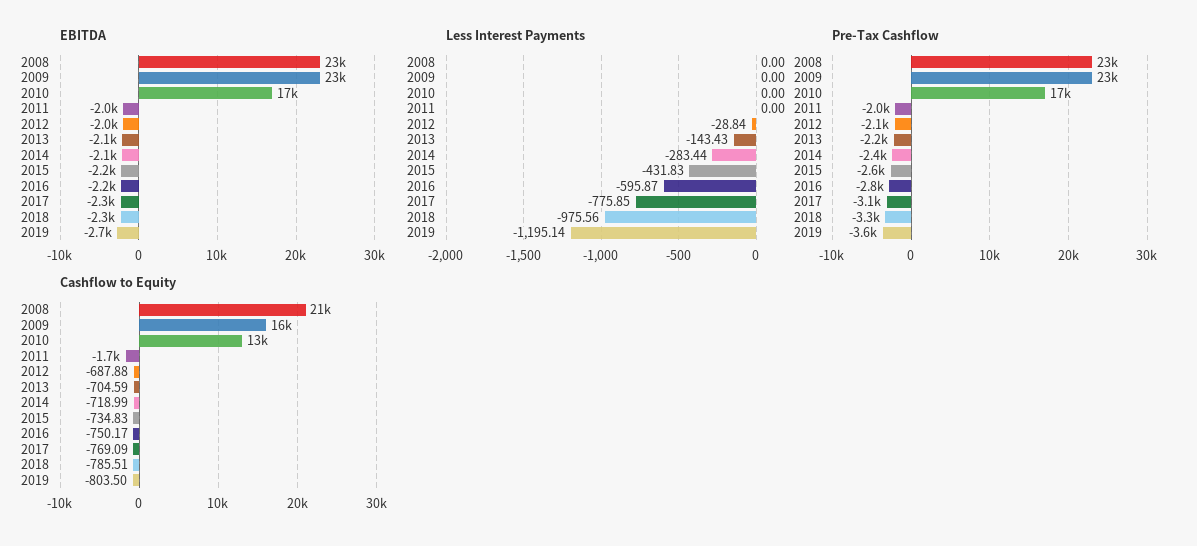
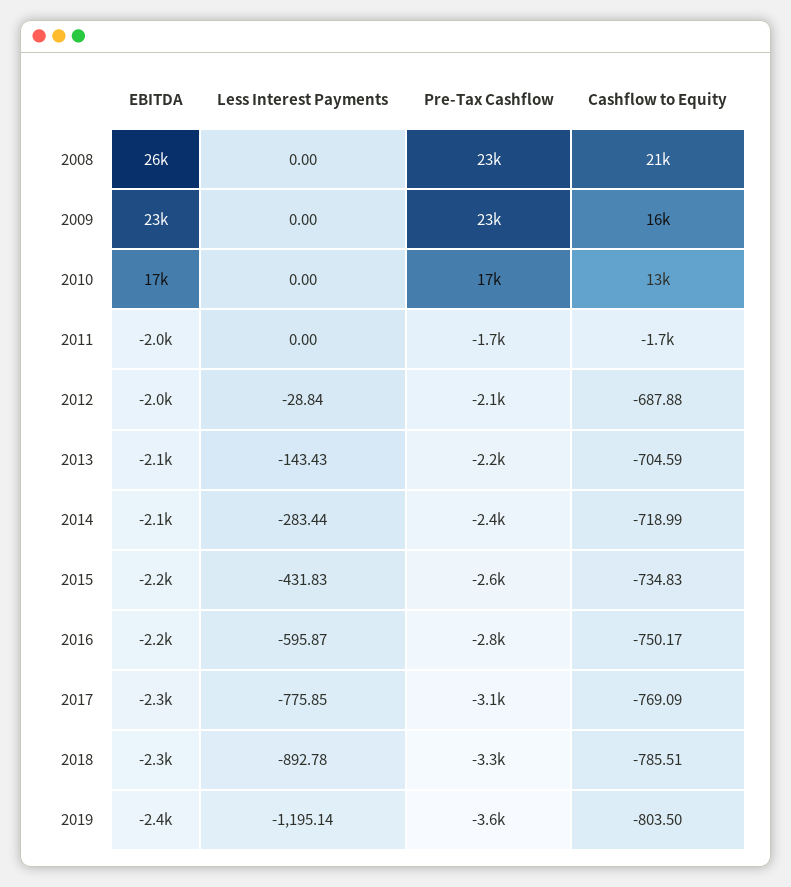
EBITDA, 2008: 23000 -> 26000
EBITDA, 2019: -2700 -> -2400
Less Interest Payments, 2018: -975.56 -> -892.78
Pre-Tax Cashflow, 2011: -2000 -> -1700

